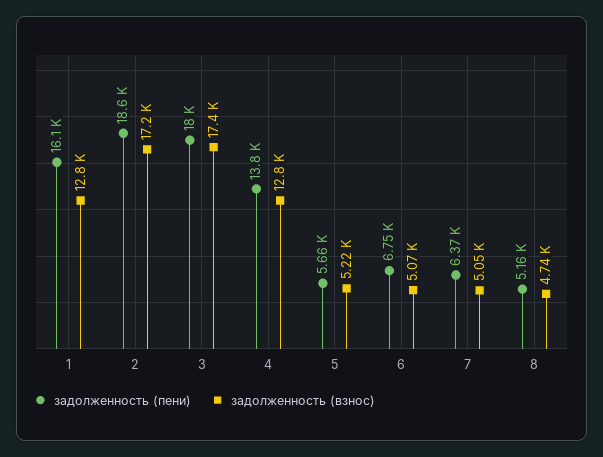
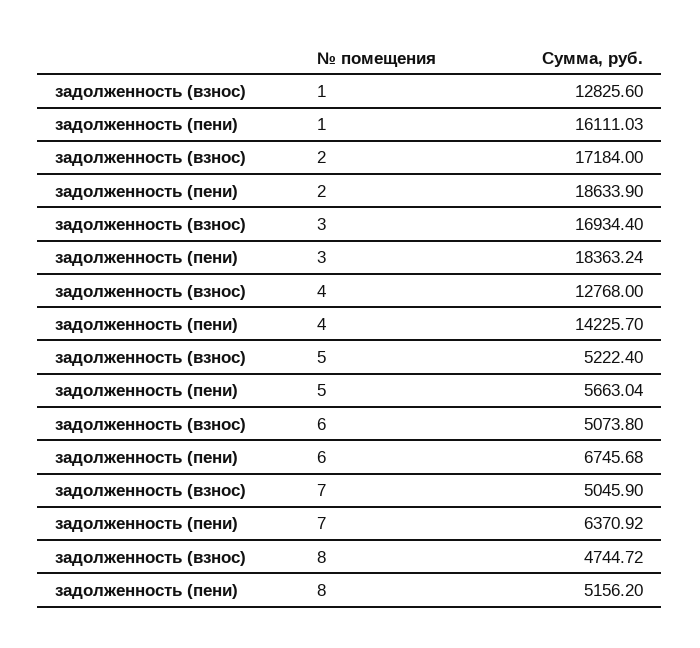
задолженность (пени), 3: 18000 -> 18363.24
задолженность (взнос), 3: 17400 -> 16934.4
задолженность (пени), 4: 13800 -> 14225.7

